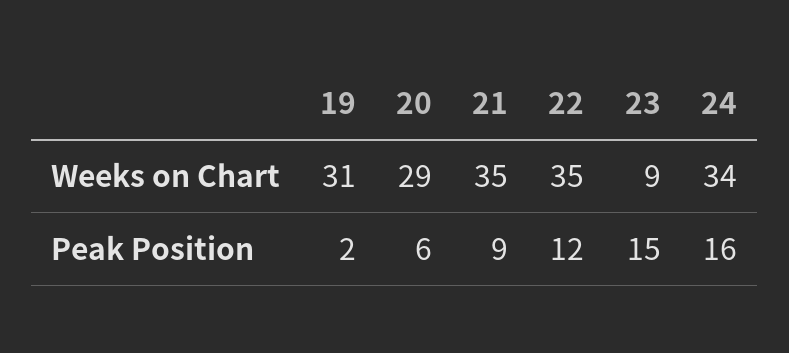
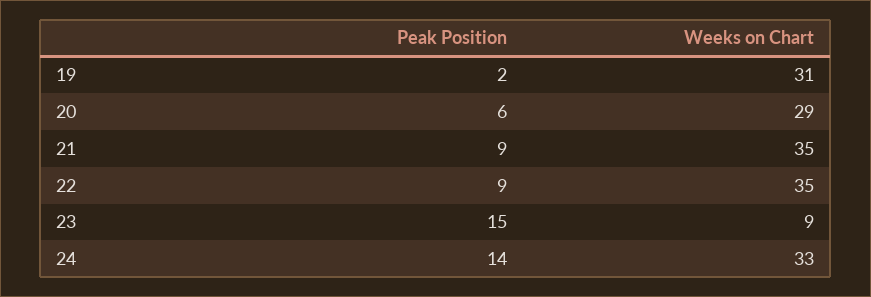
24, Weeks on Chart: 34 -> 33
22, Peak Position: 12 -> 9
24, Peak Position: 16 -> 14

